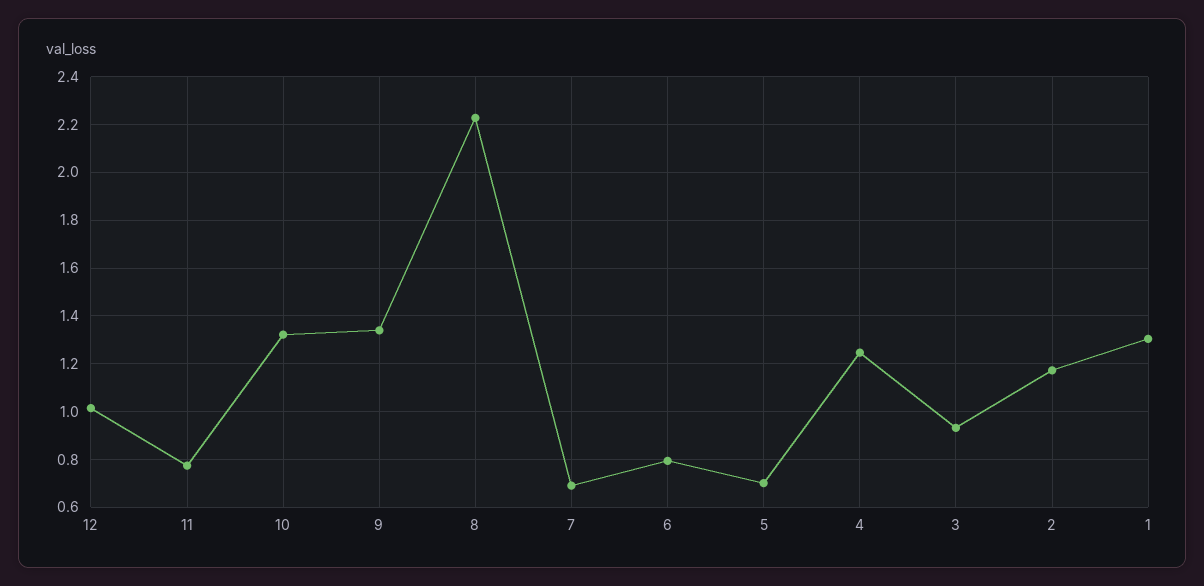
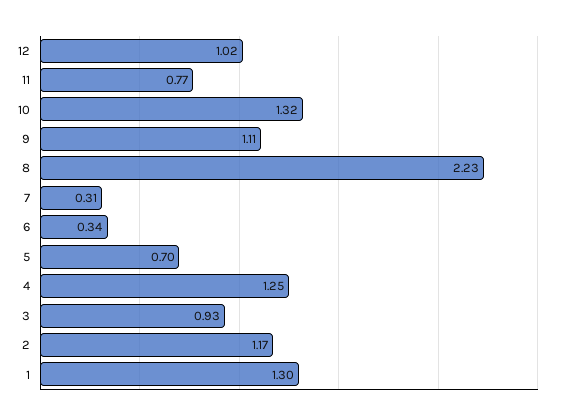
9: 1.35 -> 1.11
7: 0.7 -> 0.31
6: 0.8 -> 0.34

